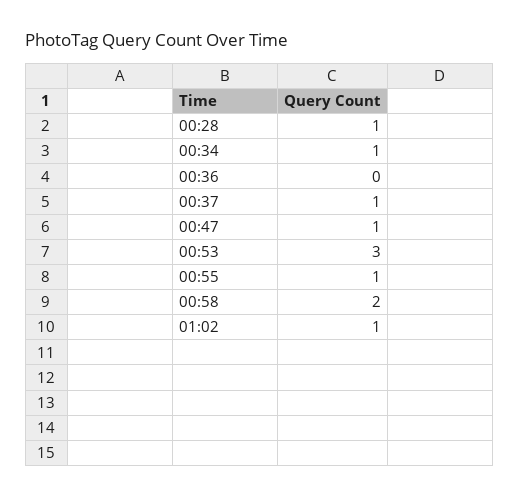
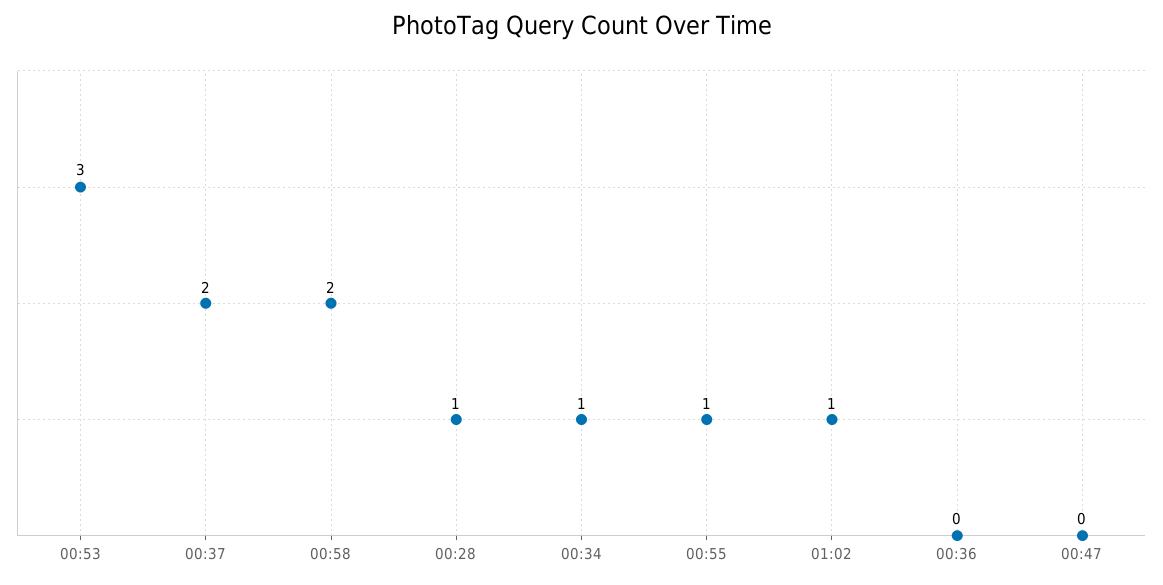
00:37: 1 -> 2
00:47: 1 -> 0

